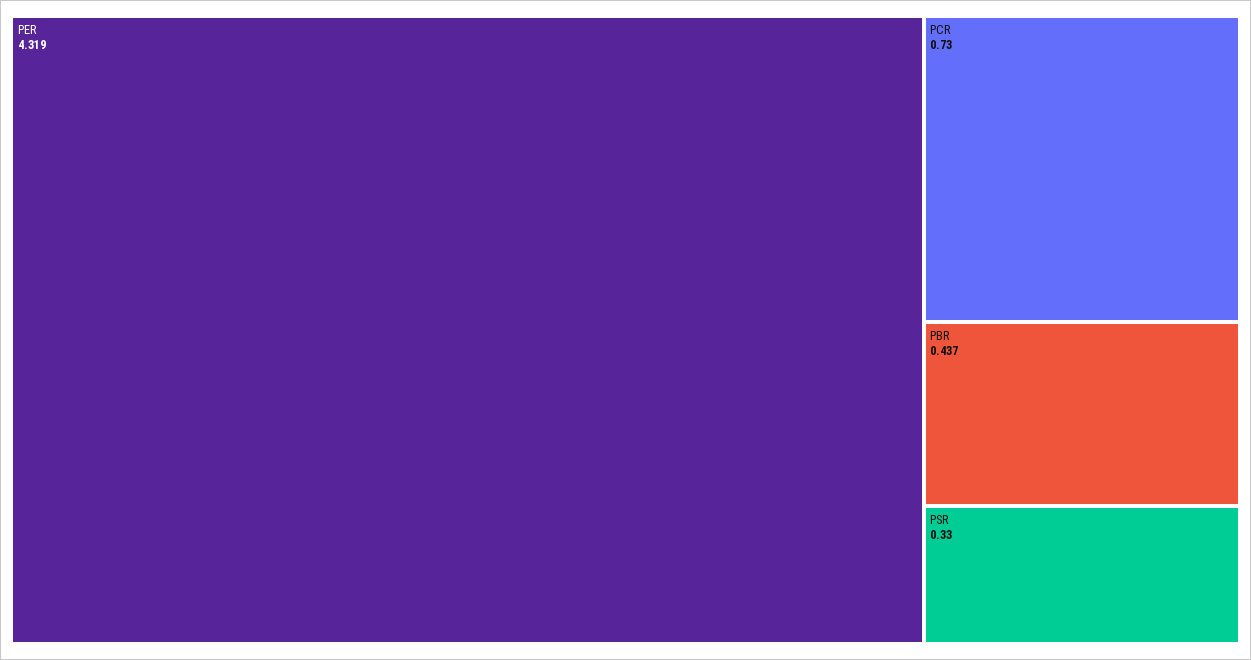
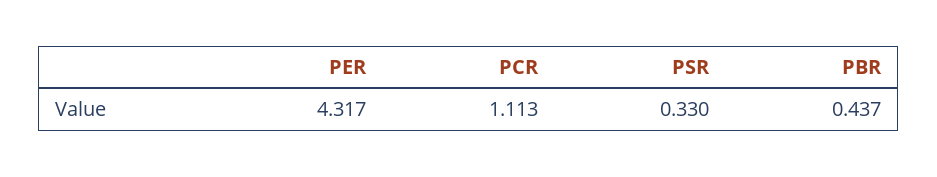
PER: 4.319 -> 4.317
PCR: 0.73 -> 1.113

